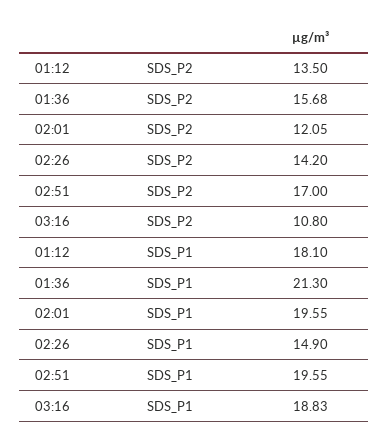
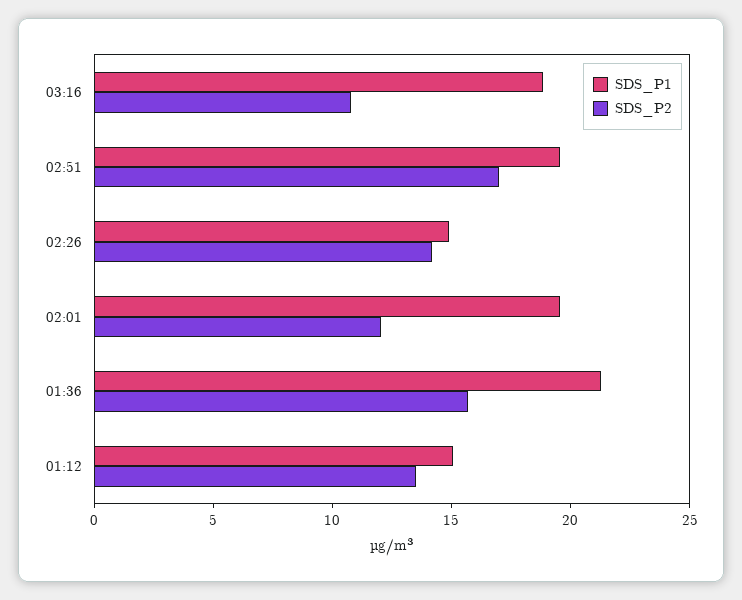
SDS_P1, 01:12: 18.1 -> 15

